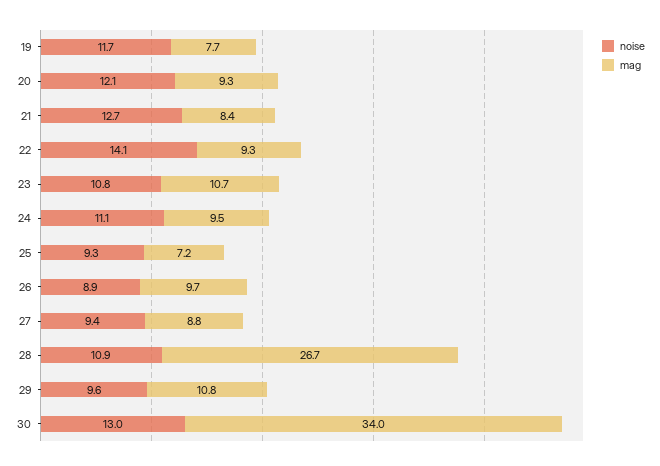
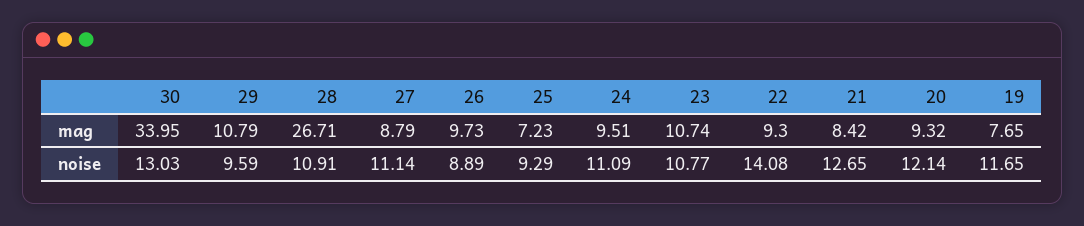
noise, 27: 9.4 -> 11.14

